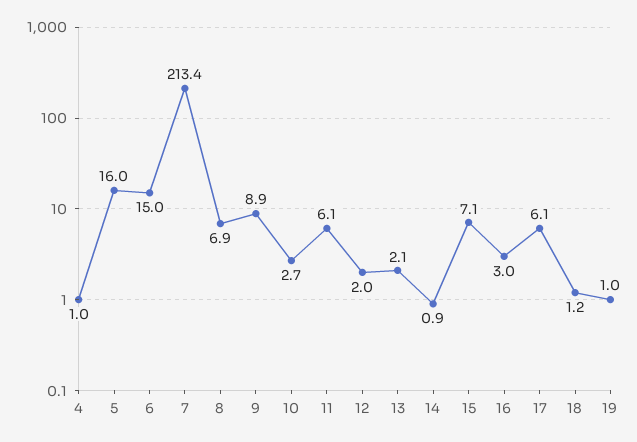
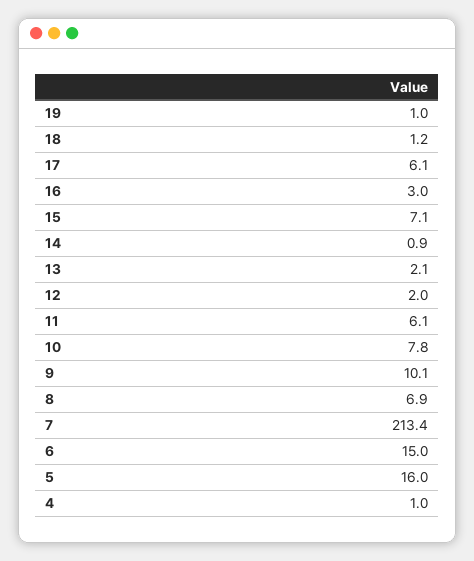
9: 8.9 -> 10.1
10: 2.7 -> 7.8

